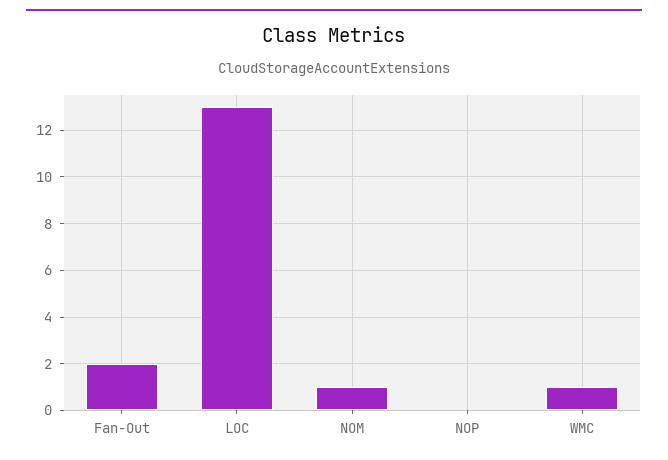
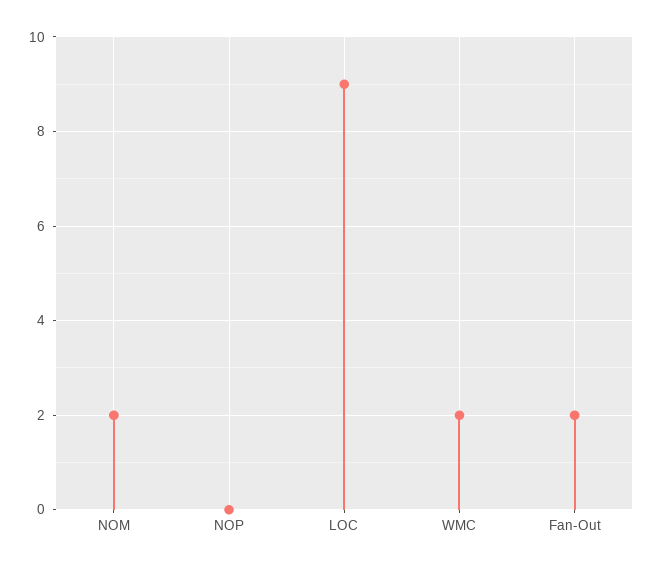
LOC: 13 -> 9
NOM: 1 -> 2
WMC: 1 -> 2

